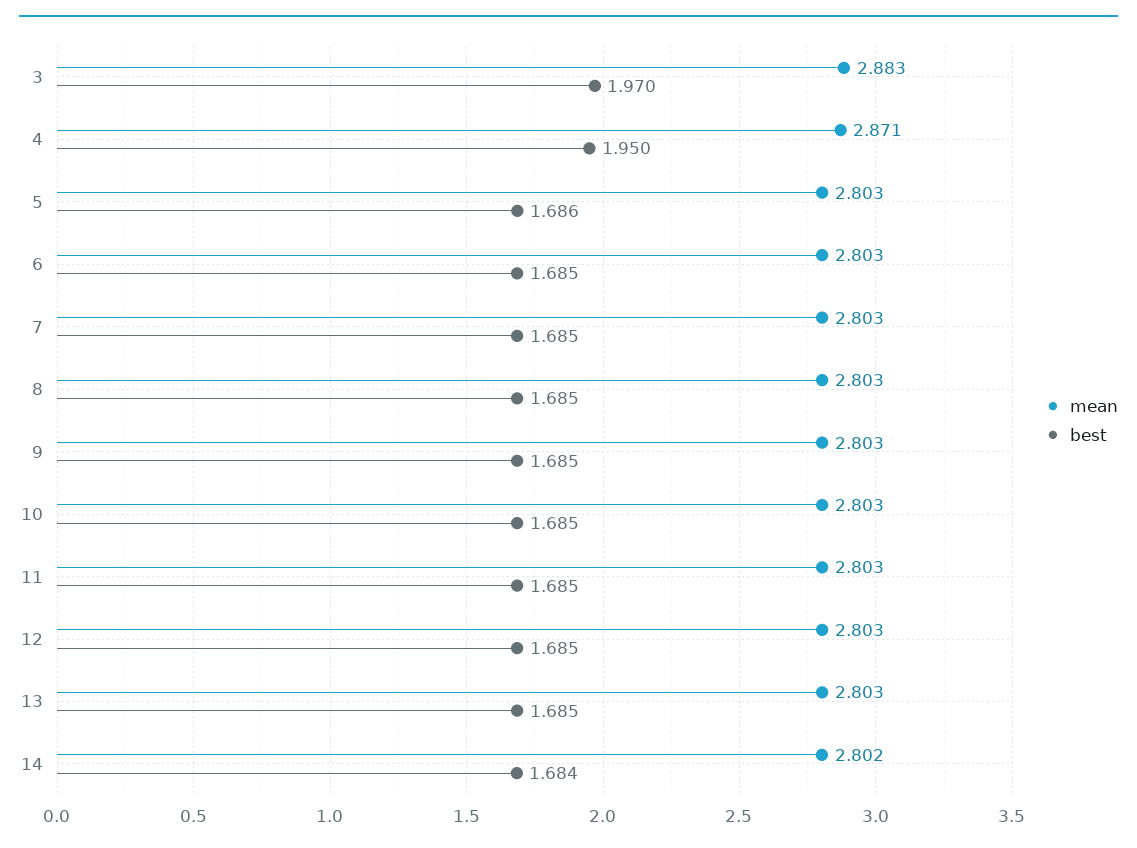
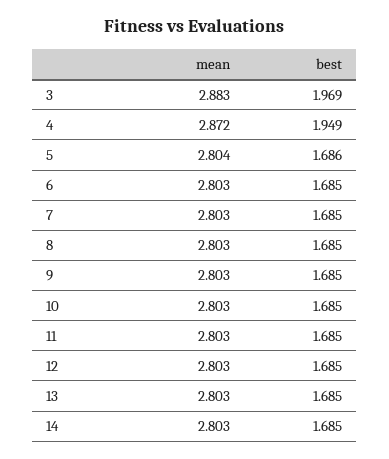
best, 3: 1.97 -> 1.969
mean, 4: 2.871 -> 2.872
best, 4: 1.95 -> 1.949
mean, 5: 2.803 -> 2.804
mean, 14: 2.802 -> 2.803
best, 14: 1.684 -> 1.685

